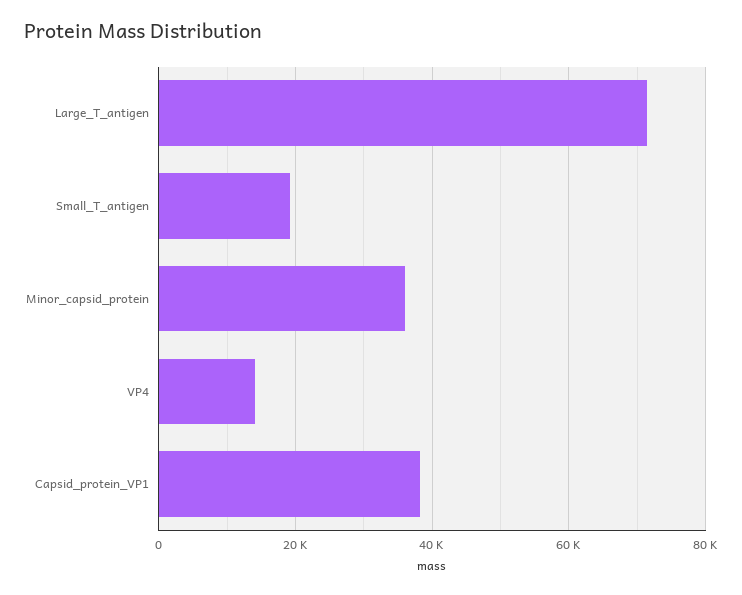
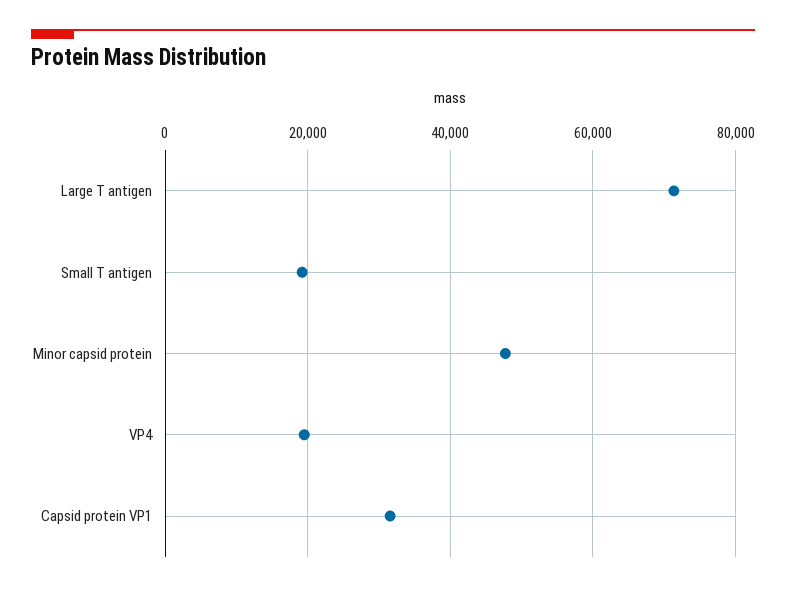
Minor_capsid_protein: 36000 -> 48000
VP4: 14000 -> 20000
Capsid_protein_VP1: 38000 -> 32000

